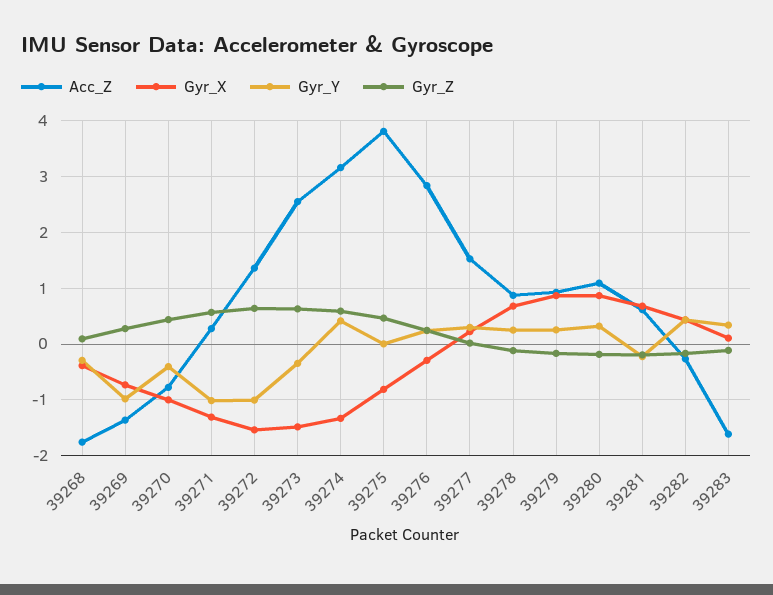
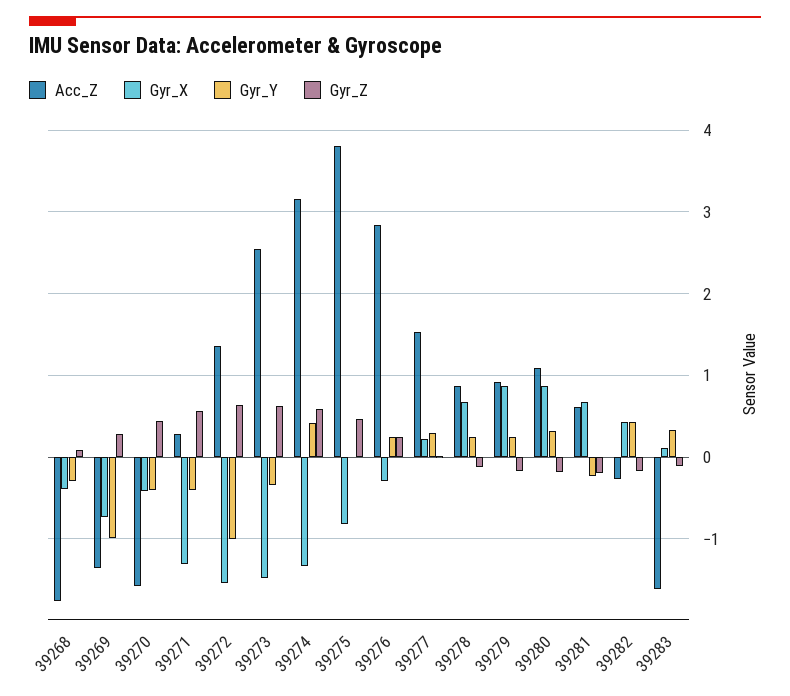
Acc_Z, 39270: -0.8 -> -1.6
Gyr_X, 39270: -1 -> -0.4
Gyr_Y, 39271: -1 -> -0.4

